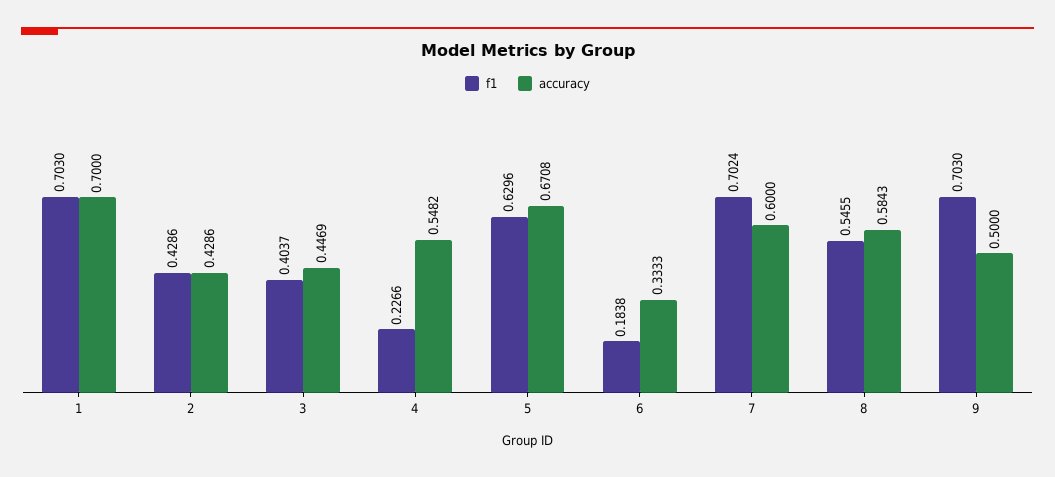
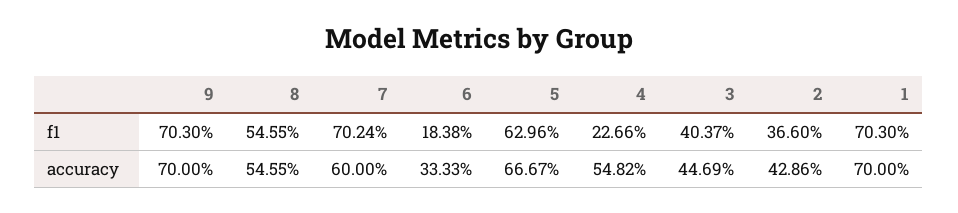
f1, 2: 0.4286 -> 0.366
accuracy, 5: 0.6708 -> 0.6667
accuracy, 8: 0.5843 -> 0.5455
accuracy, 9: 0.5 -> 0.7

